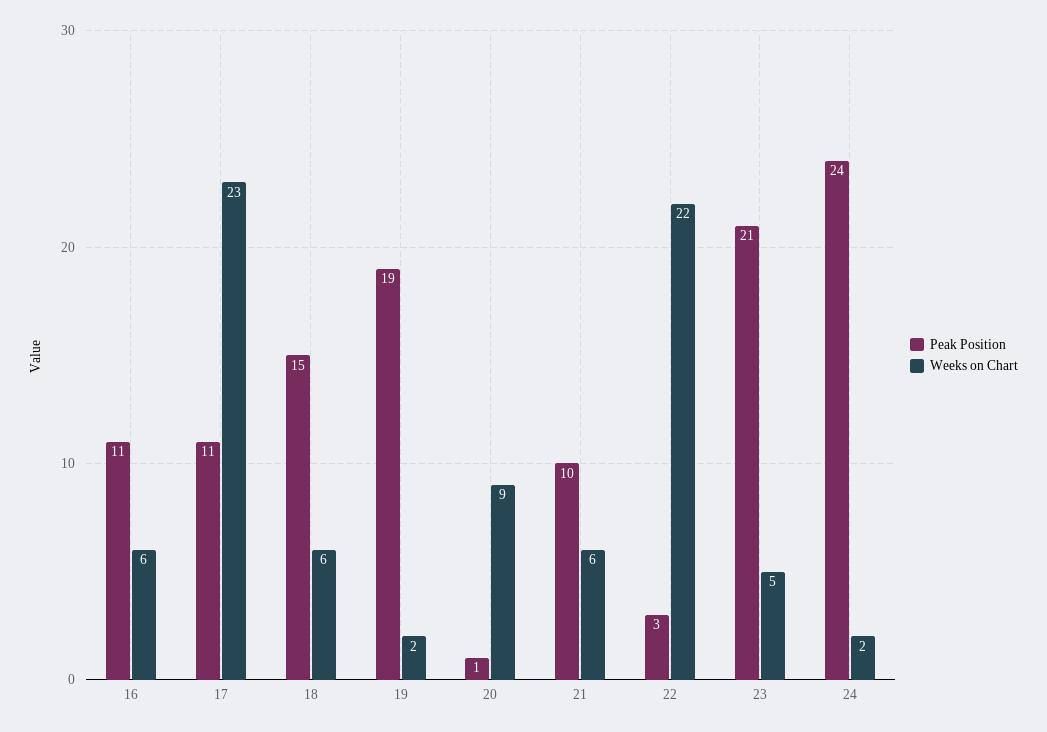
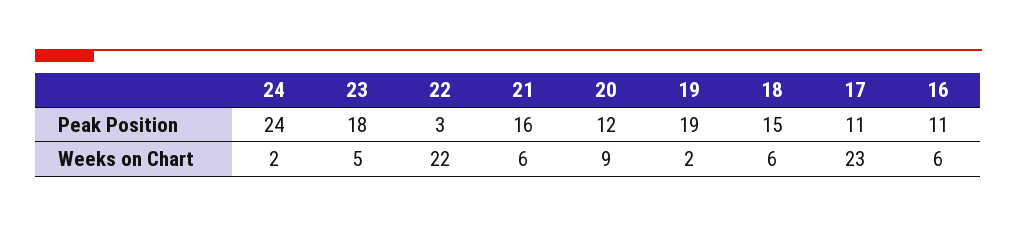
Peak Position, 20: 1 -> 12
Peak Position, 21: 10 -> 16
Peak Position, 23: 21 -> 18

